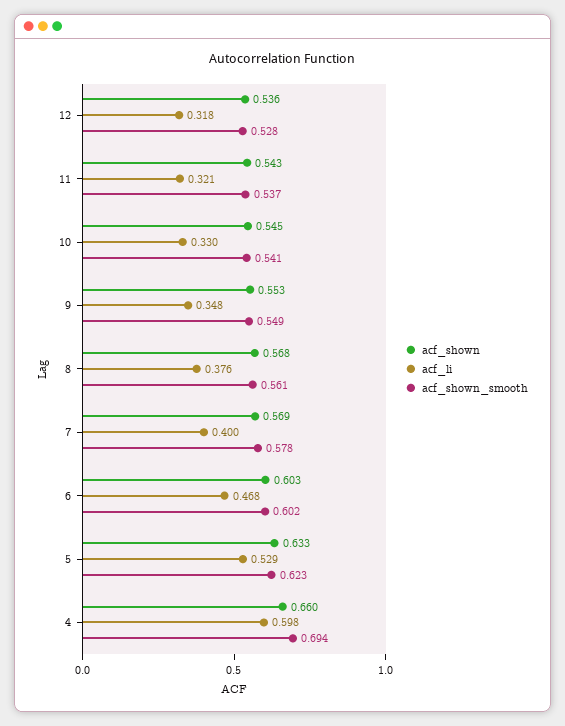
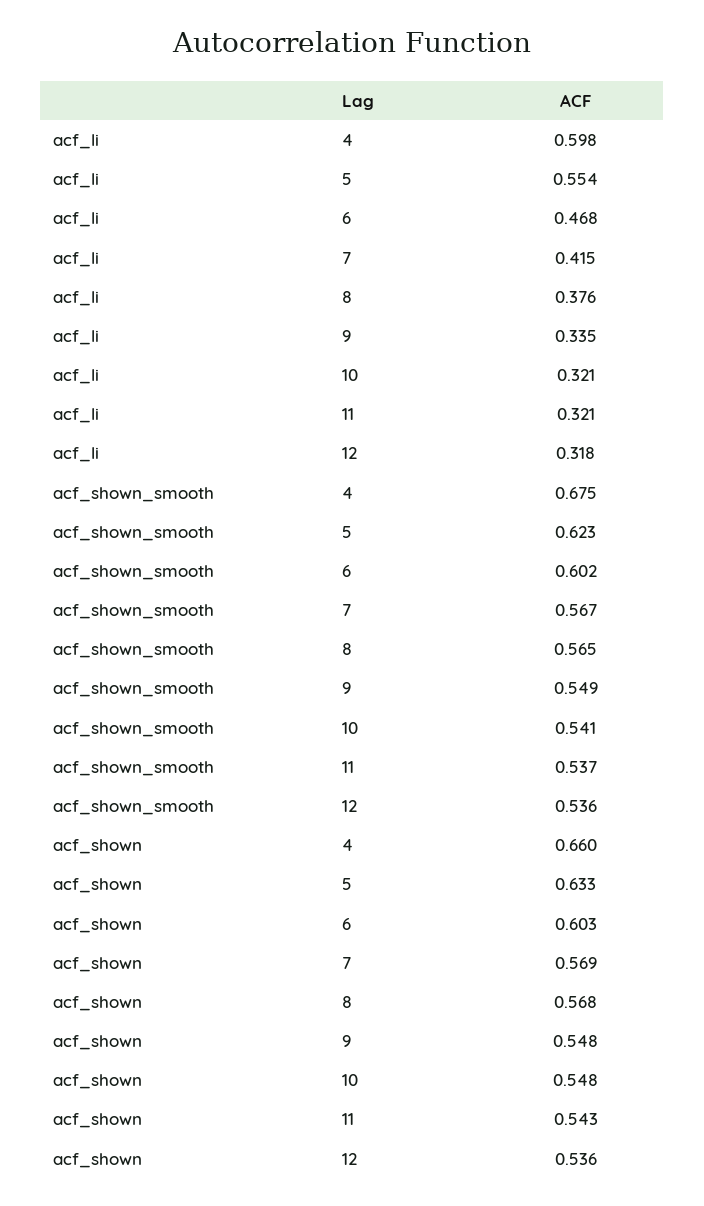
acf_shown_smooth, 12: 0.528 -> 0.536
acf_shown, 10: 0.545 -> 0.548
acf_li, 10: 0.33 -> 0.321
acf_shown, 9: 0.553 -> 0.548
acf_li, 9: 0.348 -> 0.335
acf_shown_smooth, 8: 0.561 -> 0.565
acf_li, 7: 0.4 -> 0.415
acf_shown_smooth, 7: 0.578 -> 0.567
acf_li, 5: 0.529 -> 0.554
acf_shown_smooth, 4: 0.694 -> 0.675

